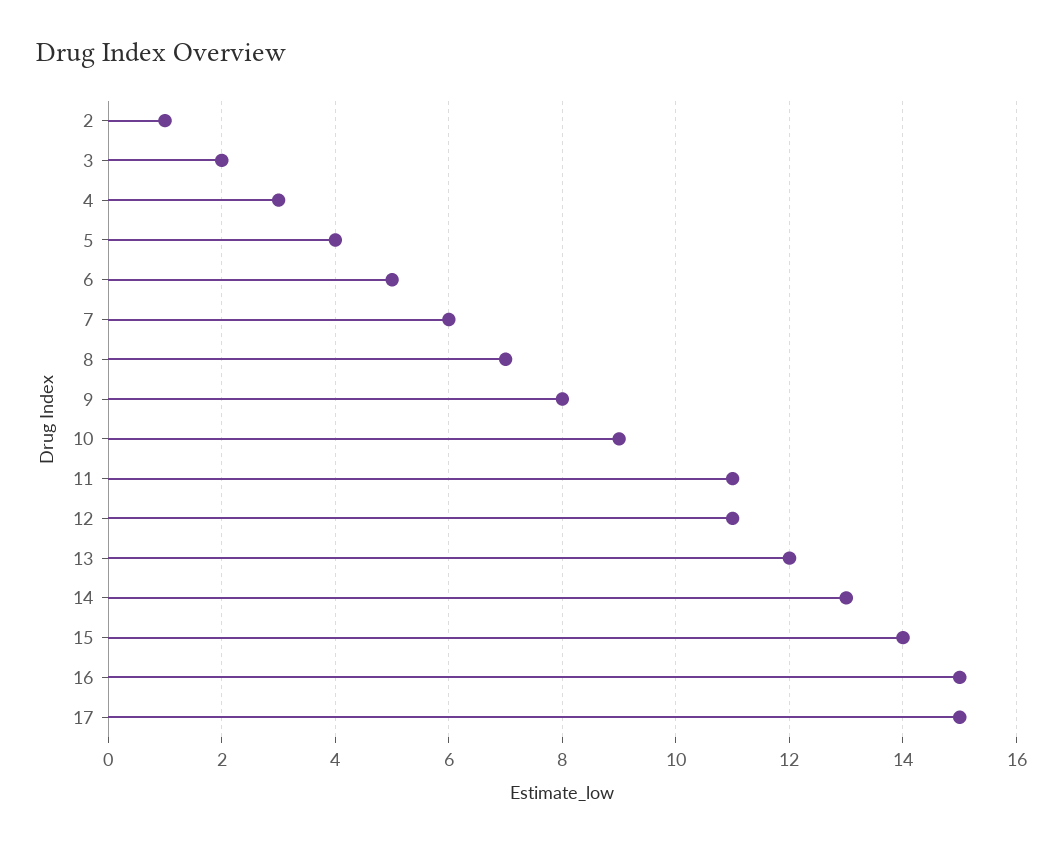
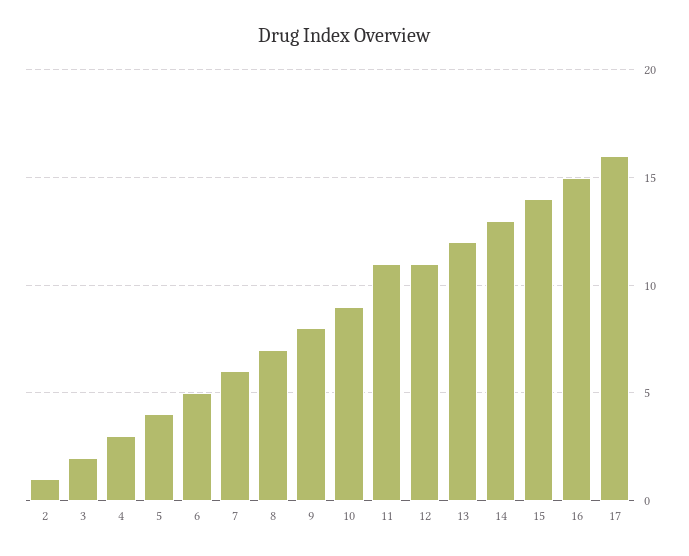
17: 15 -> 16

